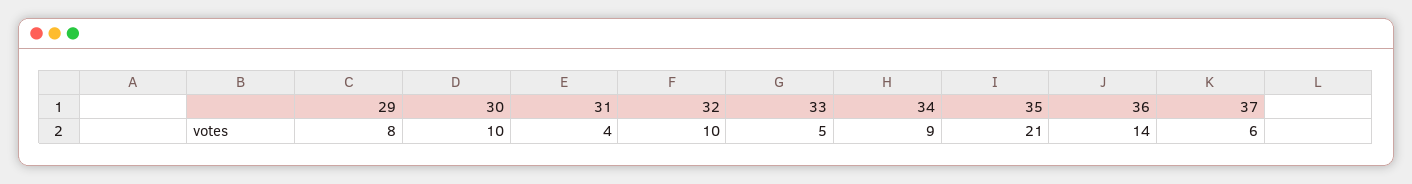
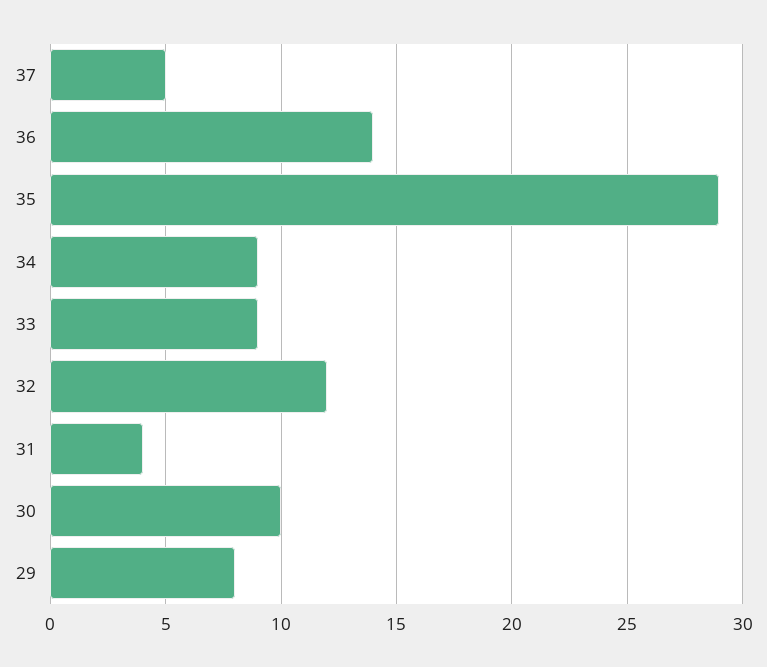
32: 10 -> 12
33: 5 -> 9
35: 21 -> 29
37: 6 -> 5

